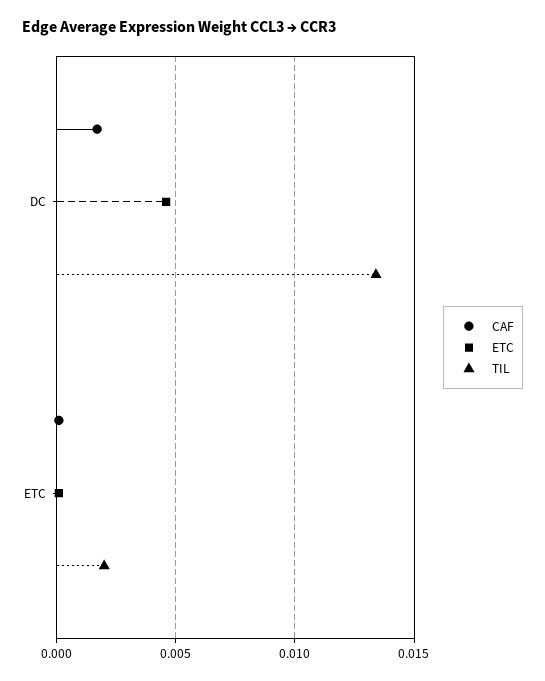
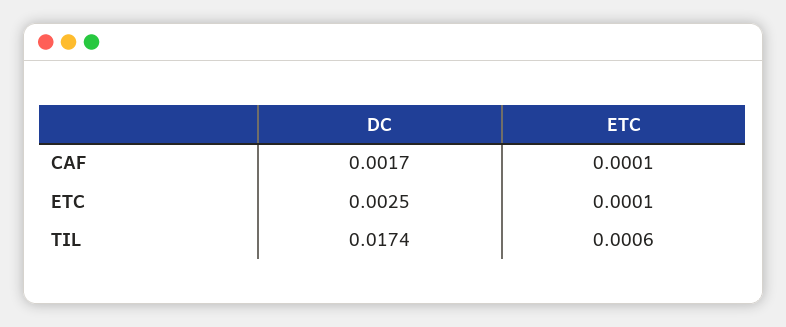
ETC, DC: 0.0045 -> 0.0025
TIL, DC: 0.0135 -> 0.0174
TIL, ETC: 0.002 -> 0.0006

